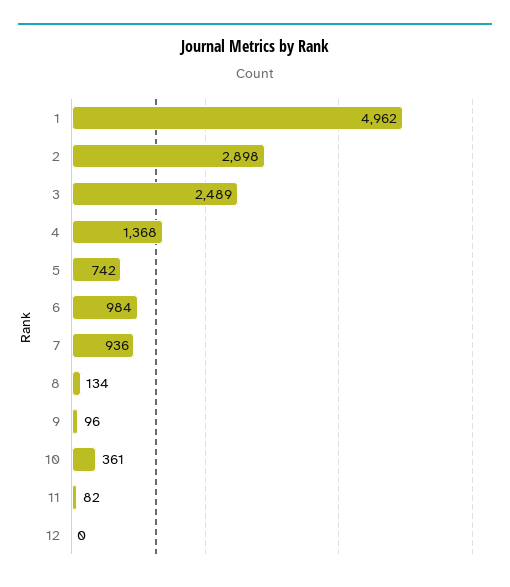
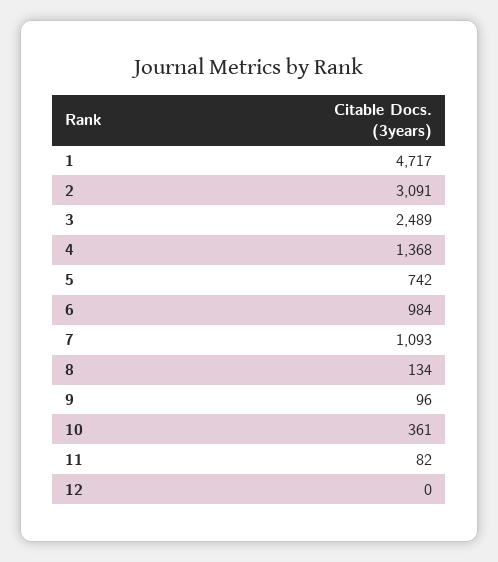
1: 4962 -> 4717
2: 2898 -> 3091
7: 936 -> 1093

